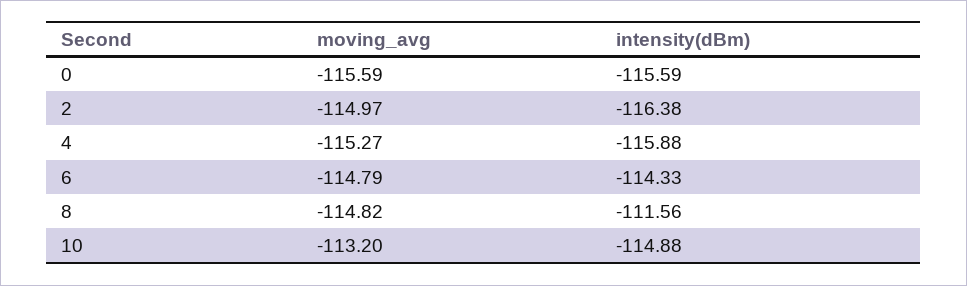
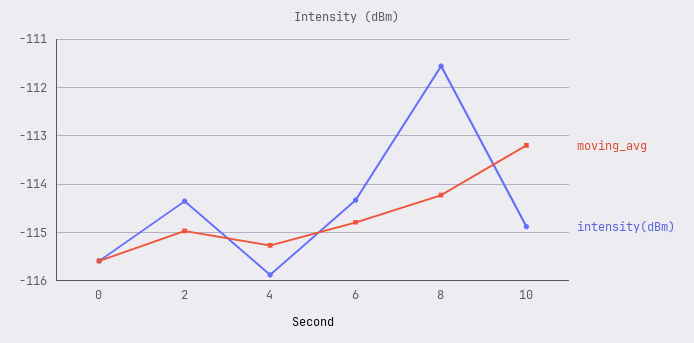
intensity(dBm), 2: -116.38 -> -114.4
moving_avg, 8: -114.82 -> -114.2

